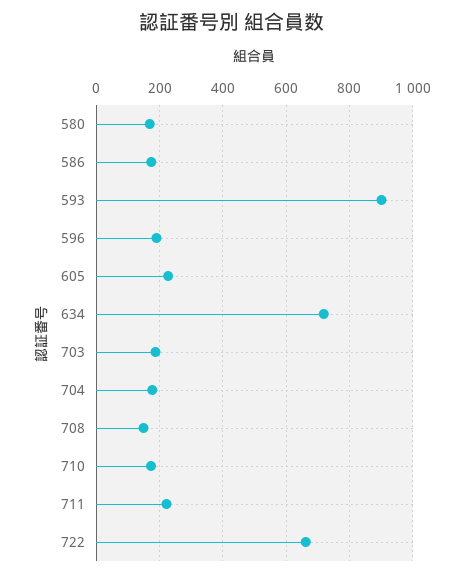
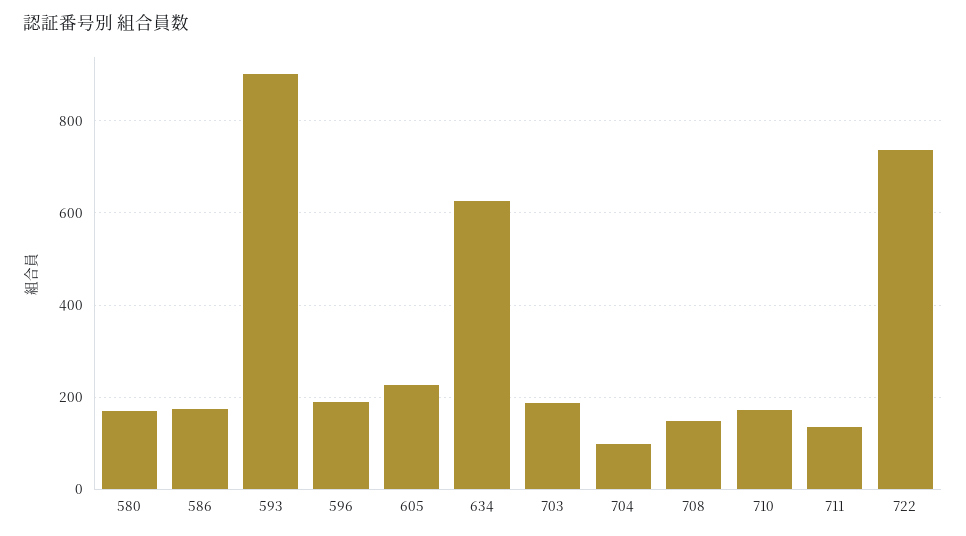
634: 720 -> 620
704: 180 -> 100
711: 220 -> 140
722: 660 -> 740

